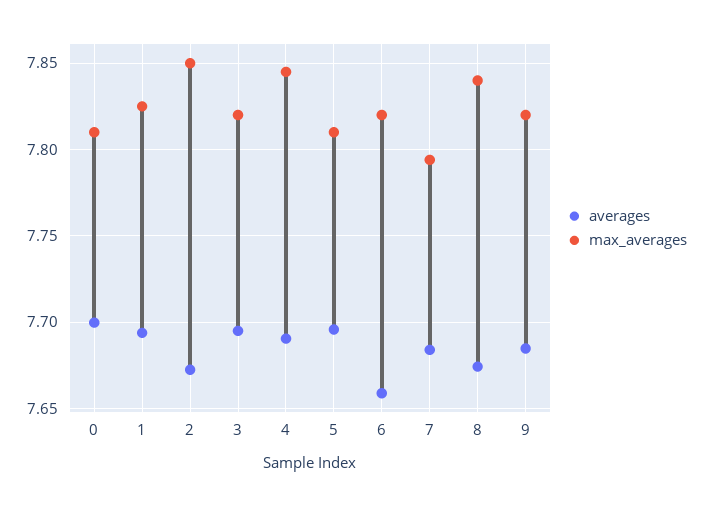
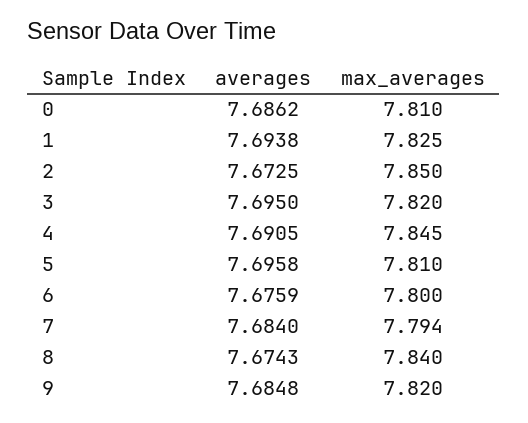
averages, 0: 7.7 -> 7.6862
averages, 6: 7.66 -> 7.6759
max_averages, 6: 7.82 -> 7.8

